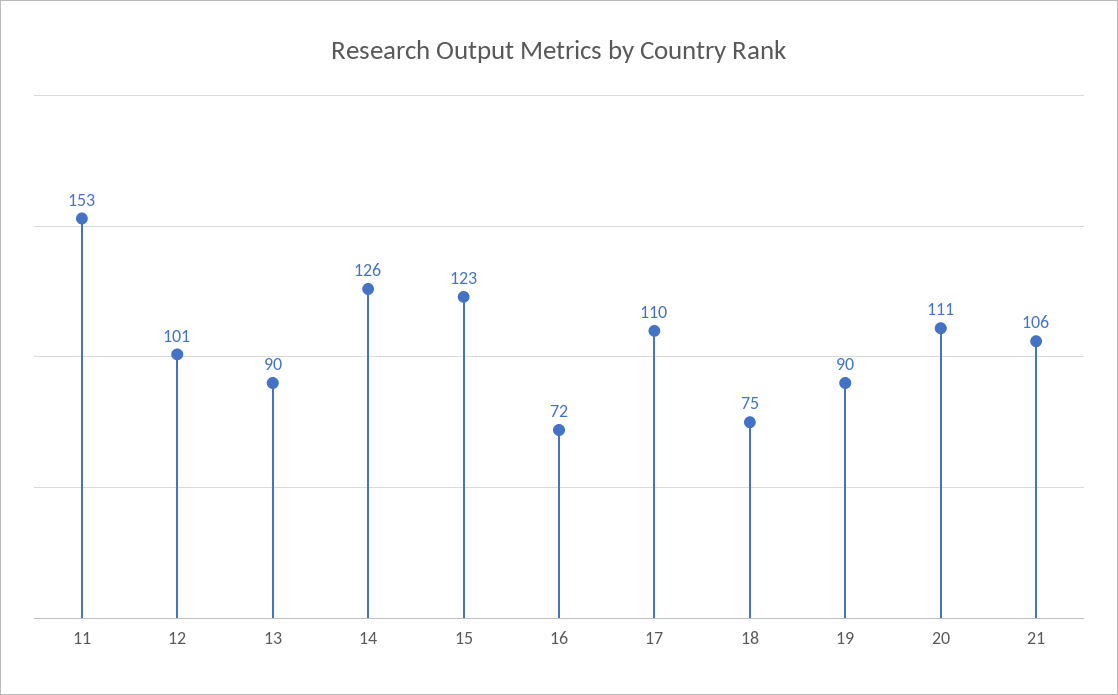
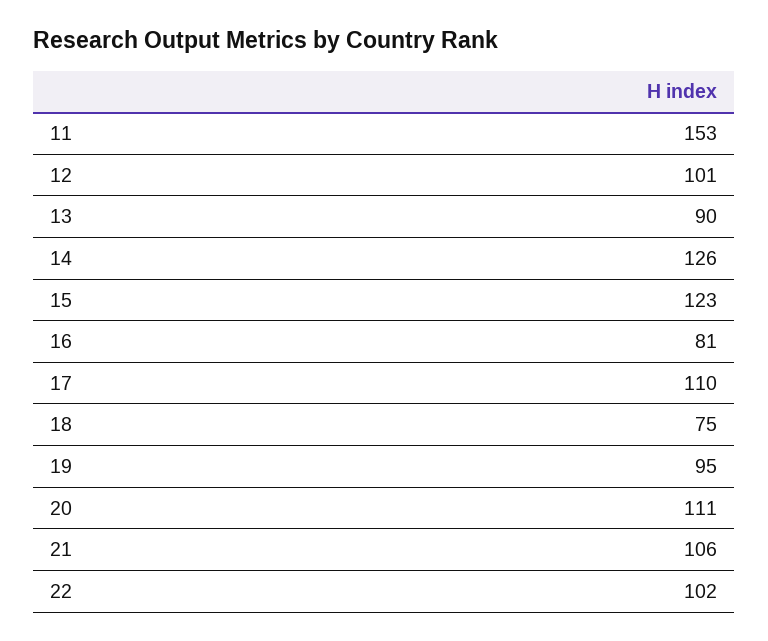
16: 72 -> 81
19: 90 -> 95
22: none -> 102

